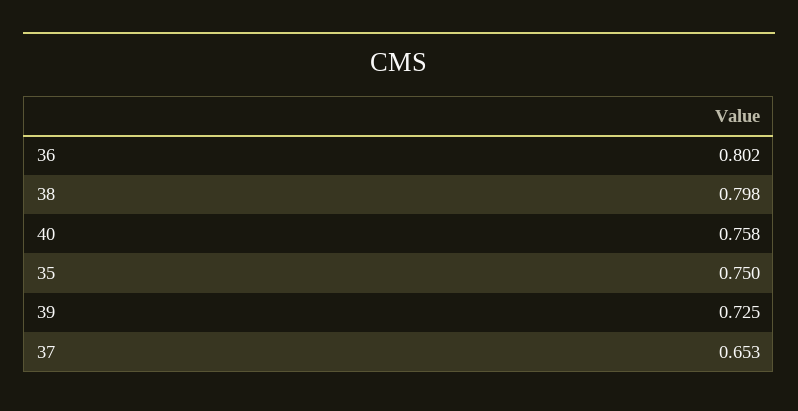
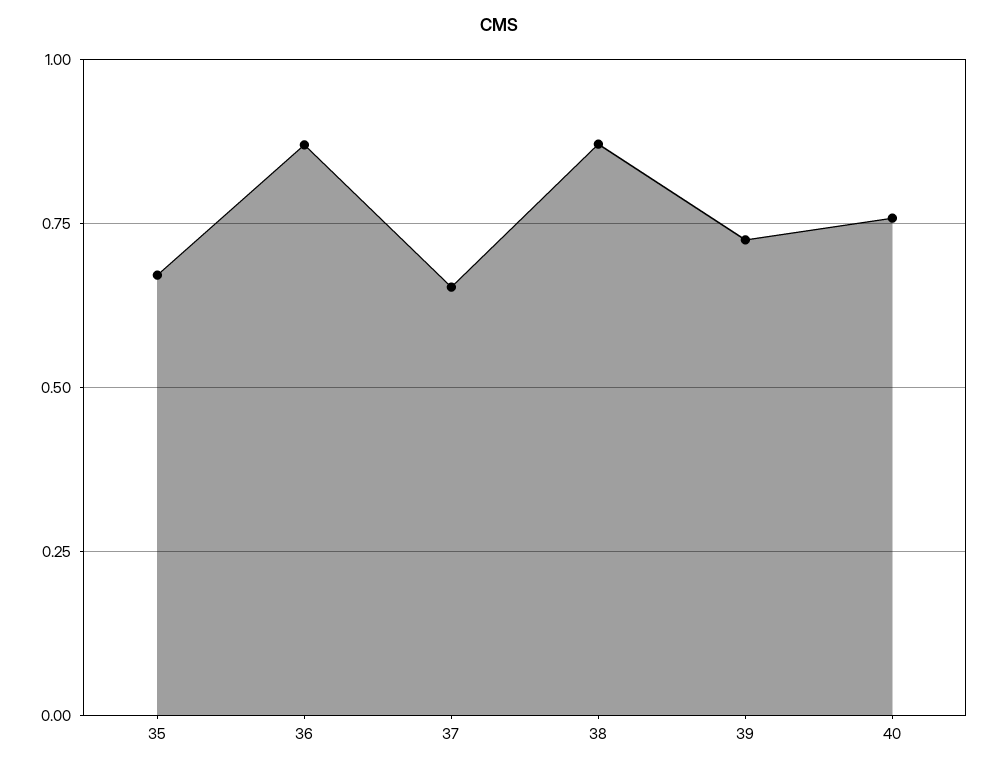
36: 0.802 -> 0.875
38: 0.798 -> 0.875
35: 0.75 -> 0.675

